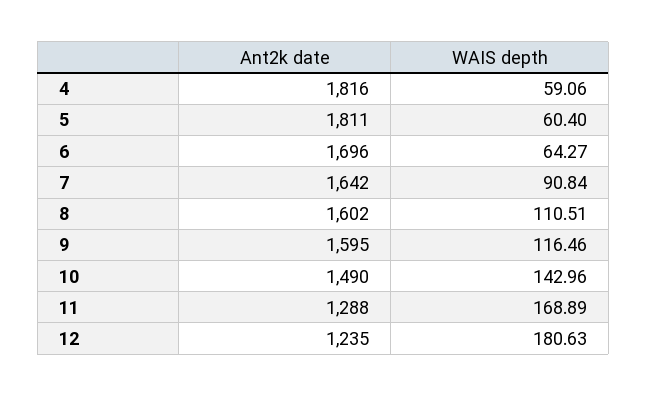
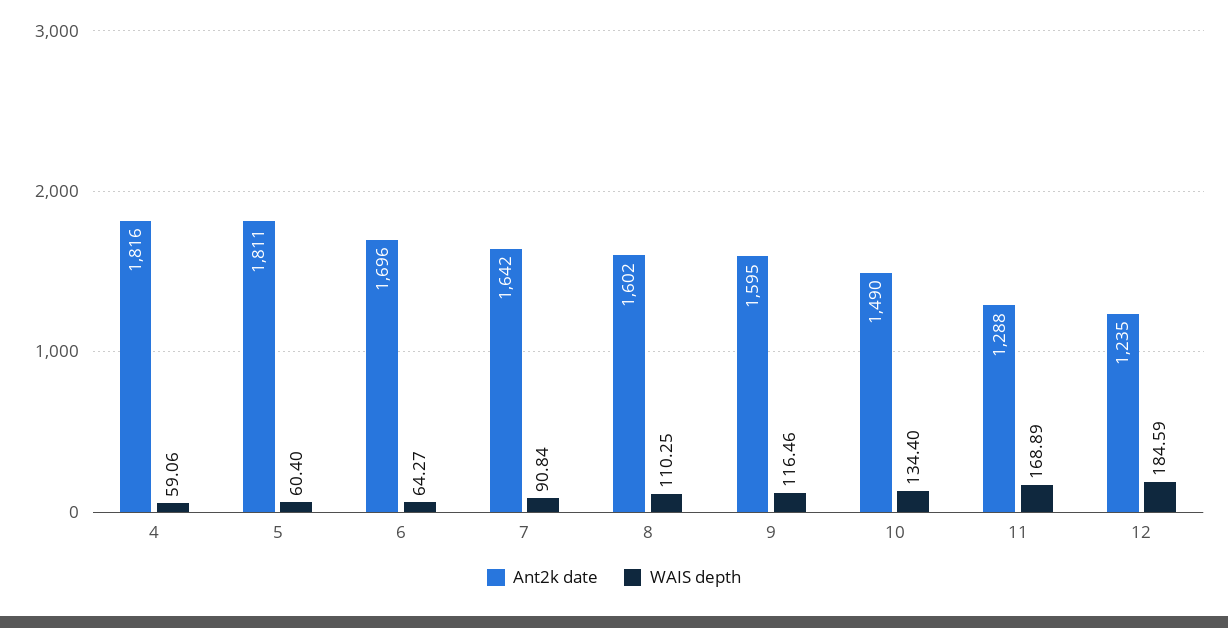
WAIS depth, 8: 110.51 -> 110.25
WAIS depth, 10: 142.96 -> 134.4
WAIS depth, 12: 180.63 -> 184.59

